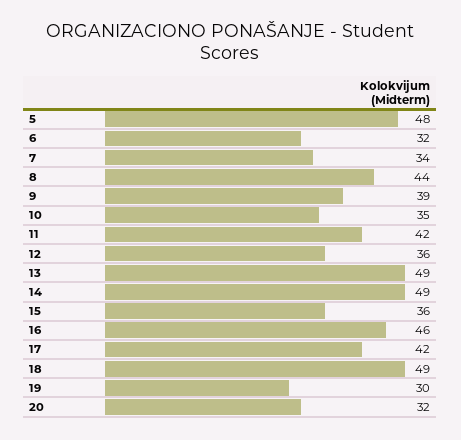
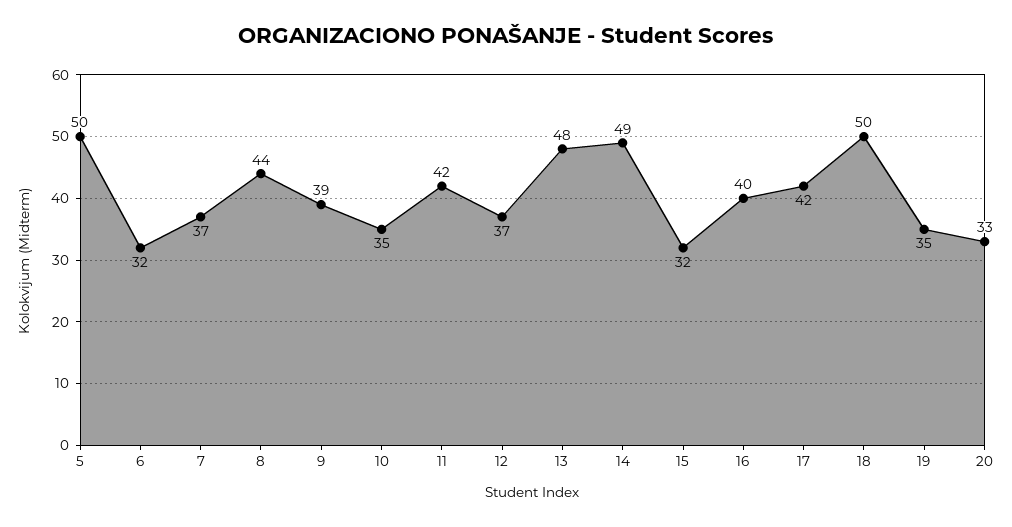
5: 48 -> 50
7: 34 -> 37
12: 36 -> 37
13: 49 -> 48
15: 36 -> 32
16: 46 -> 40
18: 49 -> 50
19: 30 -> 35
20: 32 -> 33

